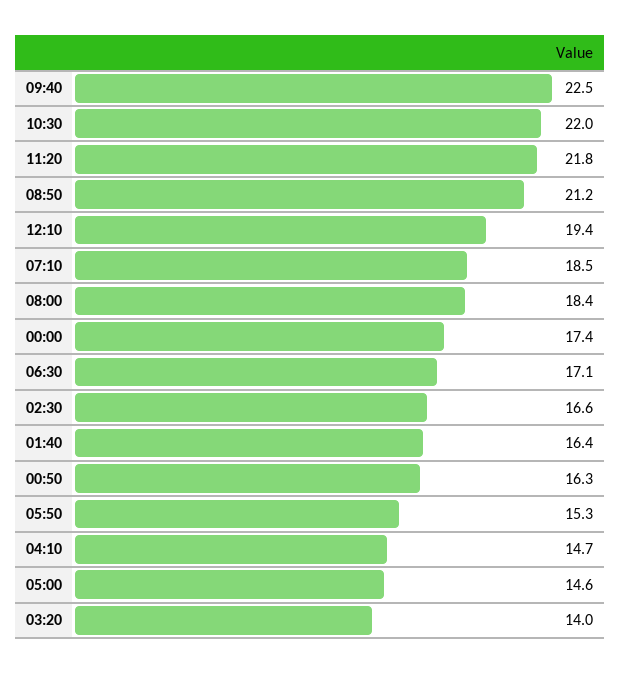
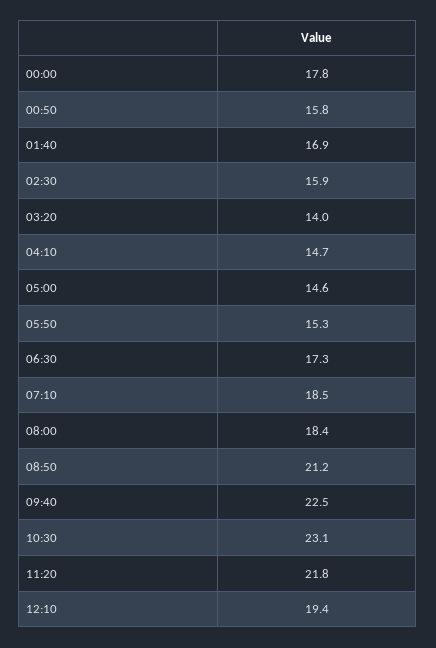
10:30: 22 -> 23.1
00:00: 17.4 -> 17.8
06:30: 17.1 -> 17.3
02:30: 16.6 -> 15.9
01:40: 16.4 -> 16.9
00:50: 16.3 -> 15.8

